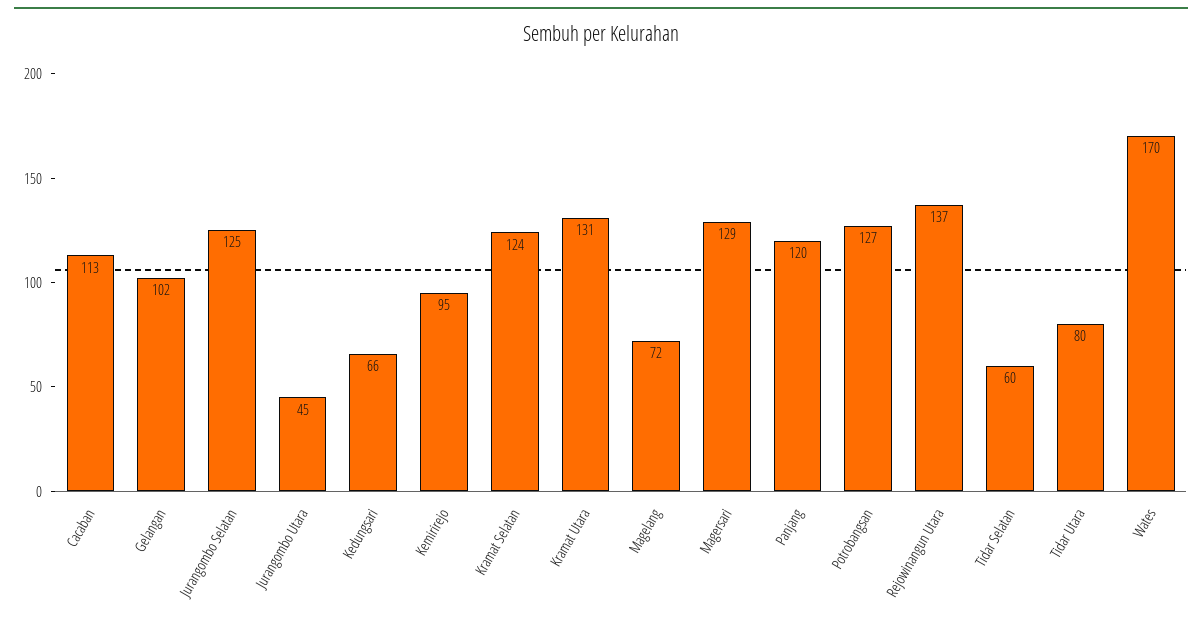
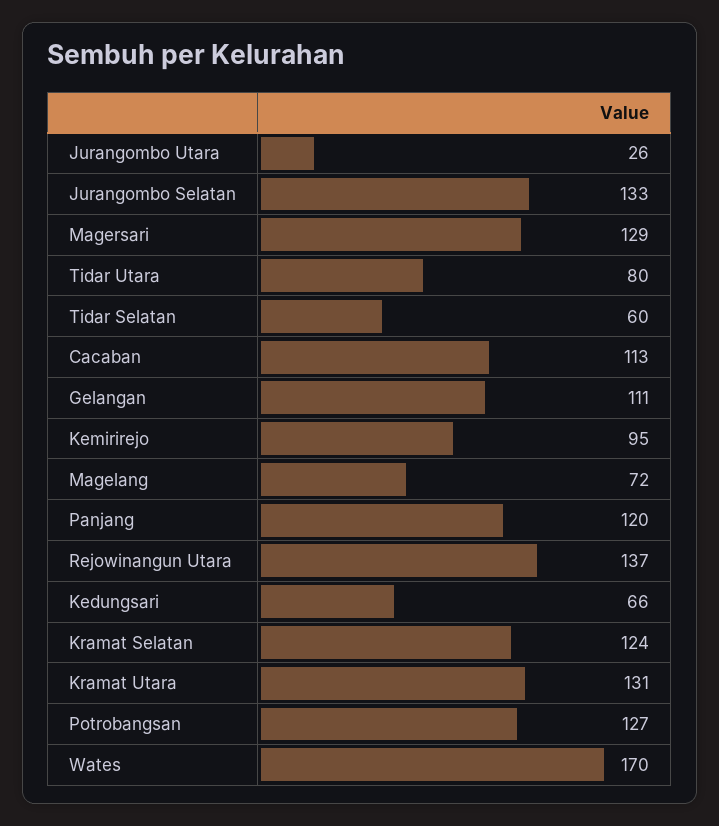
Gelangan: 102 -> 111
Jurangombo Selatan: 125 -> 133
Jurangombo Utara: 45 -> 26

